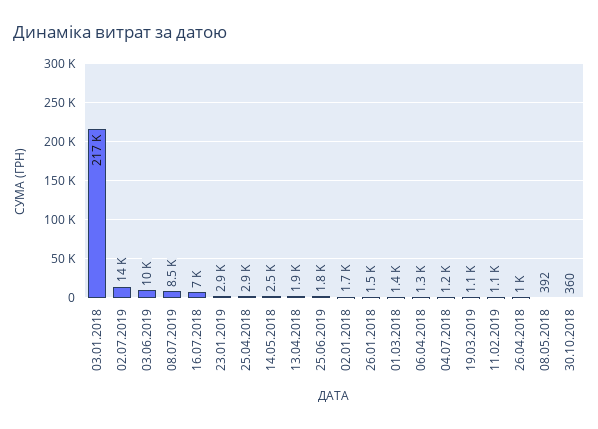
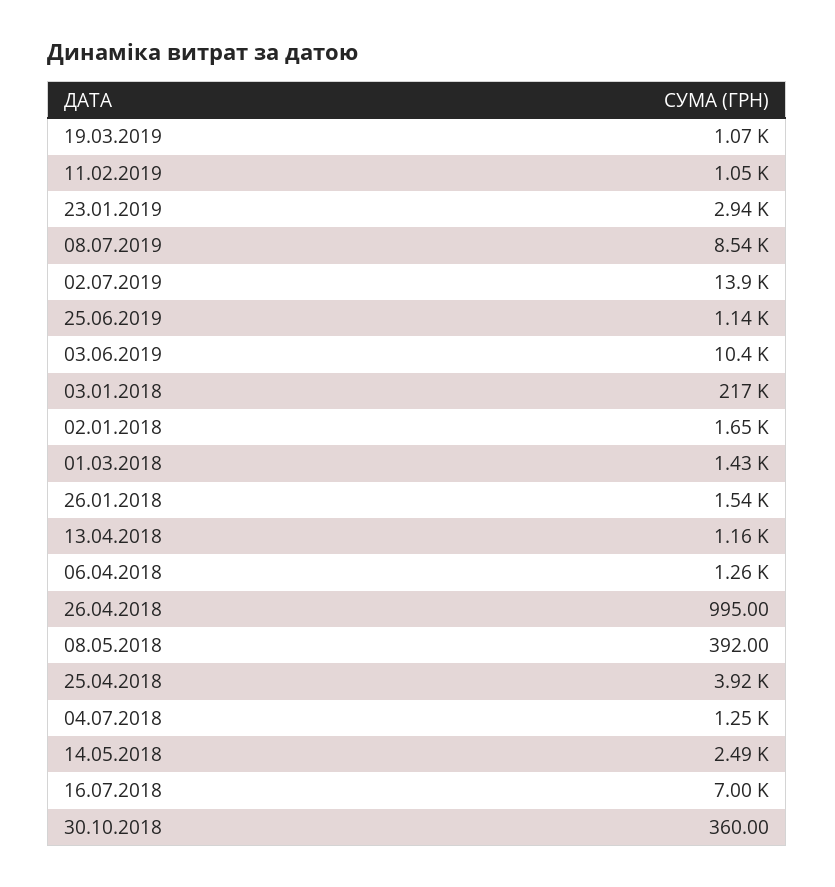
25.04.2018: 2900 -> 3920
13.04.2018: 1900 -> 1160
25.06.2019: 1800 -> 1140

